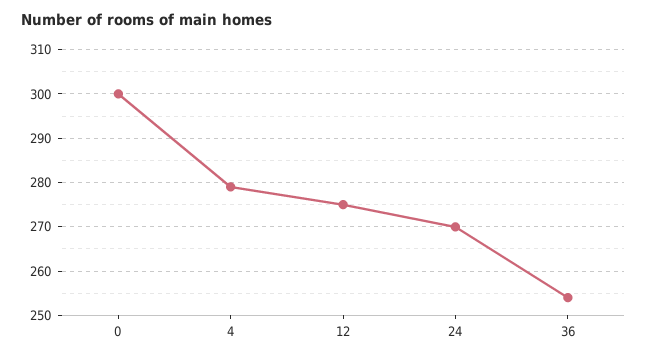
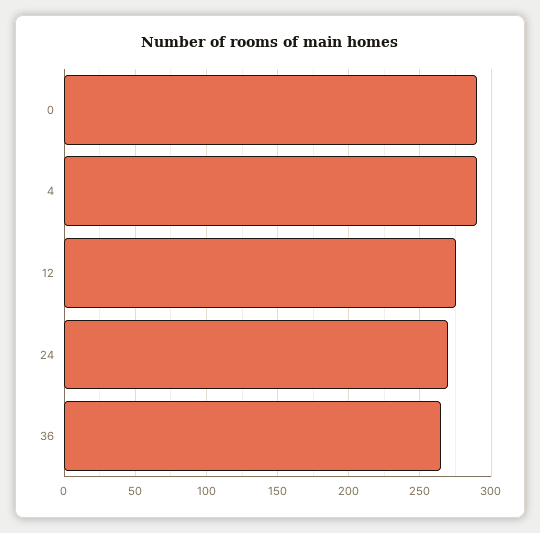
0: 300 -> 290
4: 280 -> 290
36: 255 -> 265

